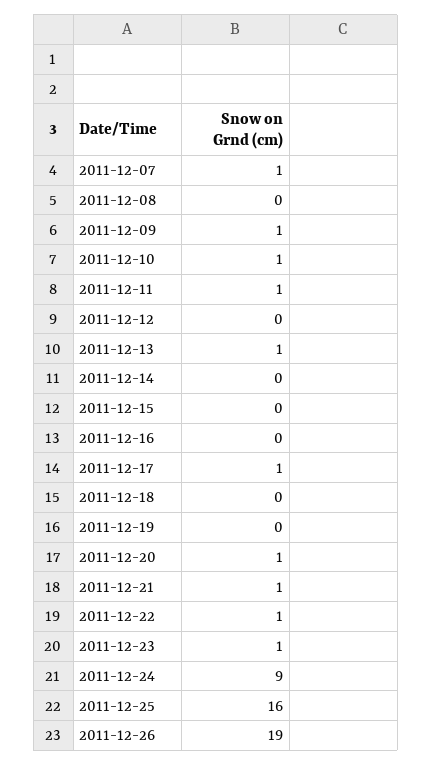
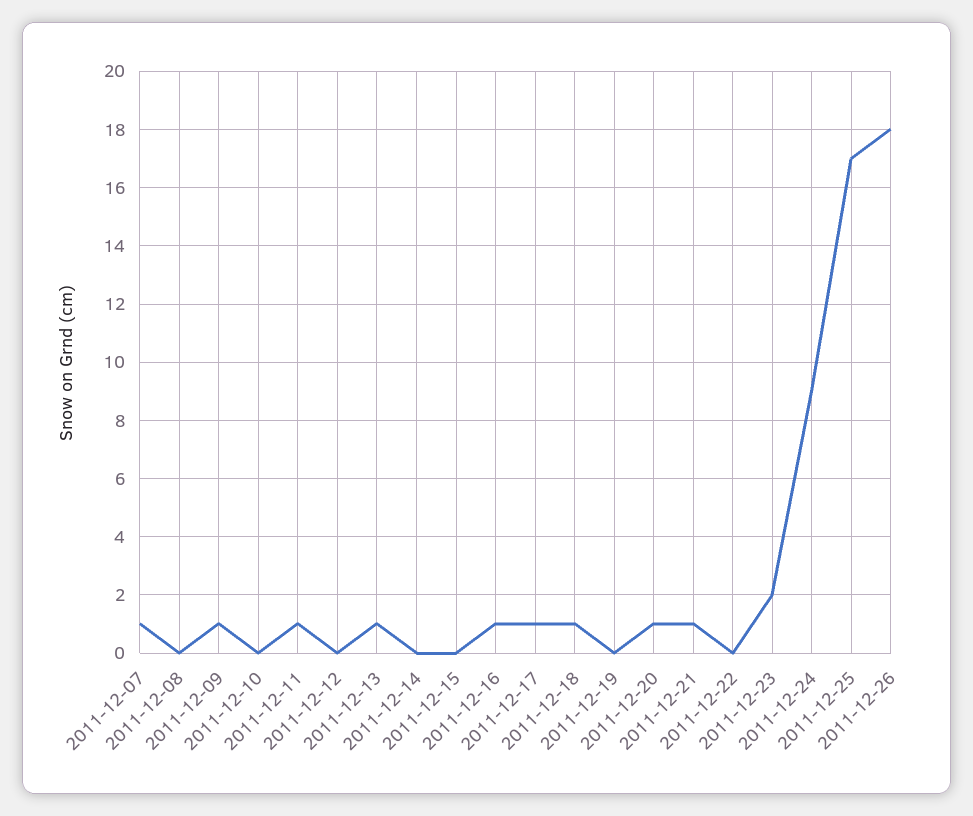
2011-12-10: 1 -> 0
2011-12-16: 0 -> 1
2011-12-18: 0 -> 1
2011-12-22: 1 -> 0
2011-12-23: 1 -> 2
2011-12-25: 16 -> 17
2011-12-26: 19 -> 18

